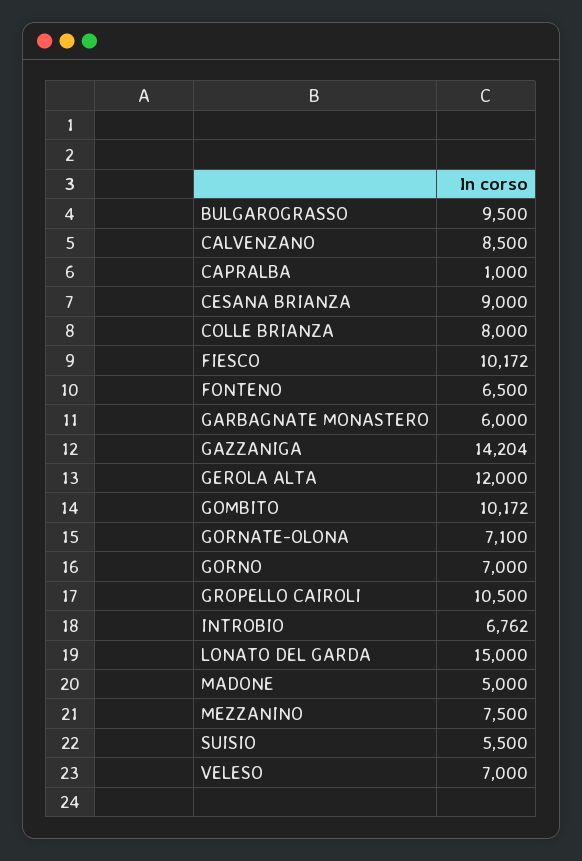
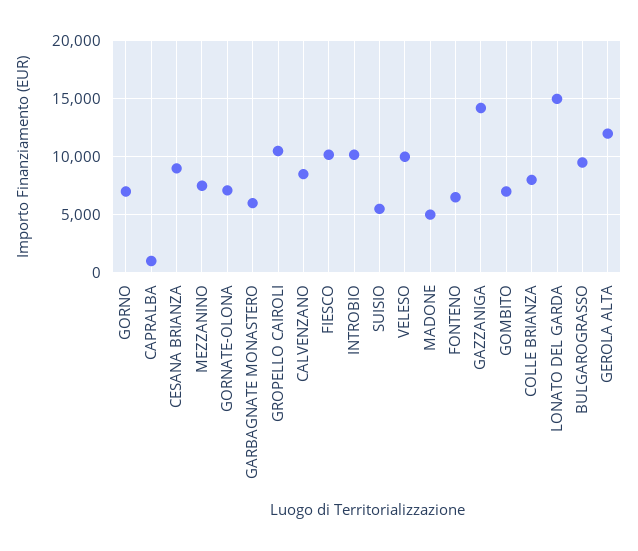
GOMBITO: 10172 -> 7000
INTROBIO: 6762 -> 10000
VELESO: 7000 -> 10000

